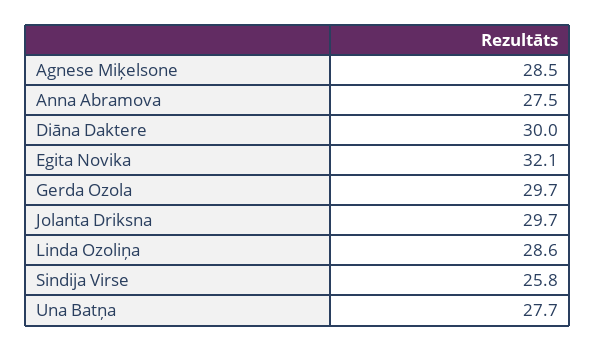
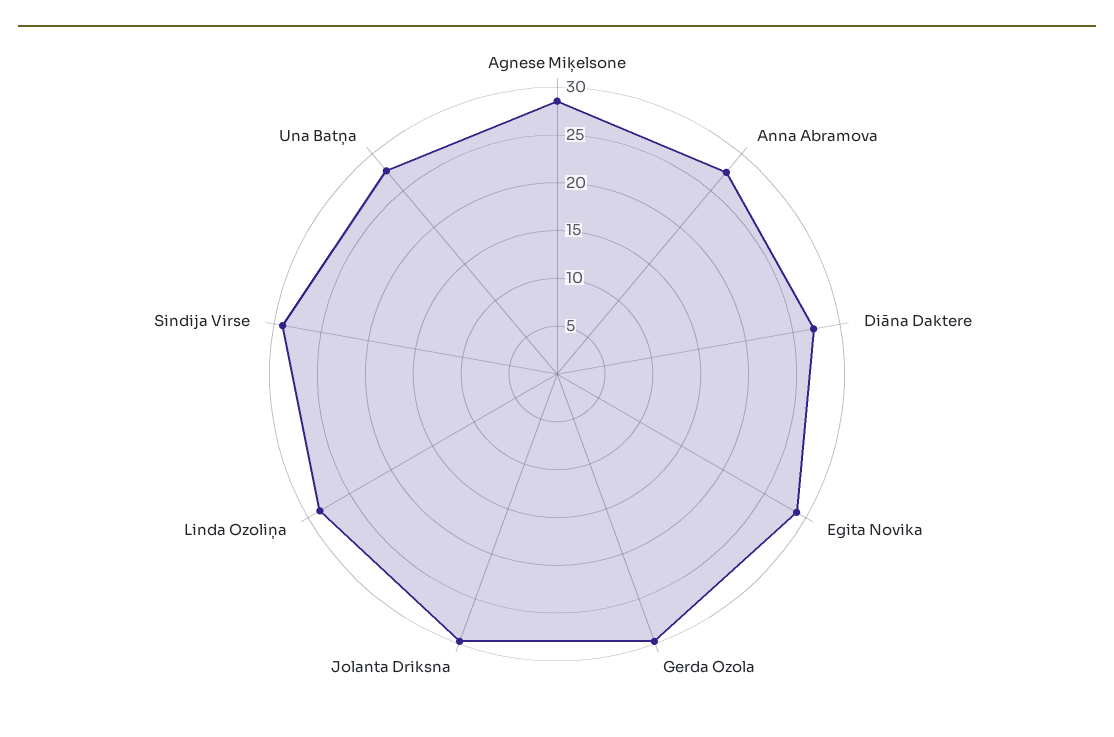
Diāna Daktere: 30 -> 27
Egita Novika: 32.1 -> 29
Sindija Virse: 25.8 -> 29

